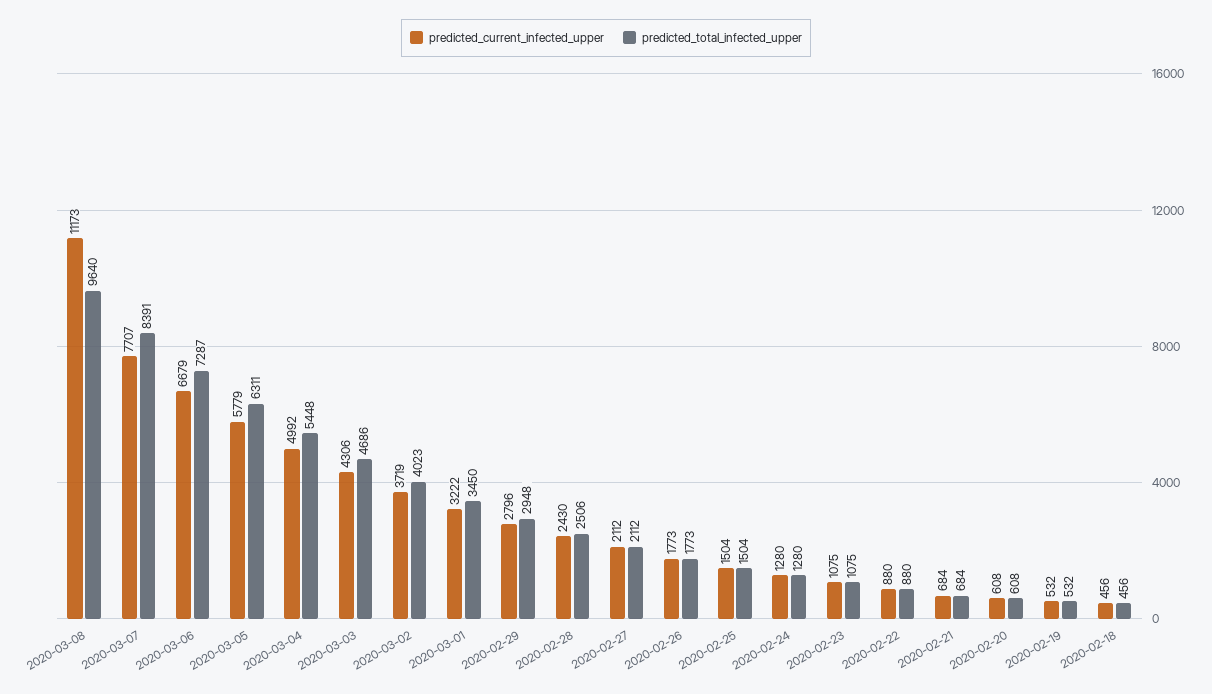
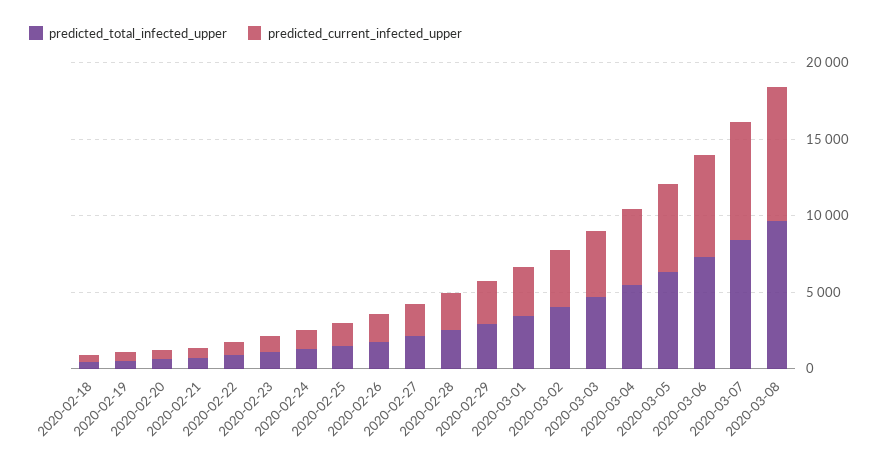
predicted_current_infected_upper, 2020-03-08: 11173 -> 9000

